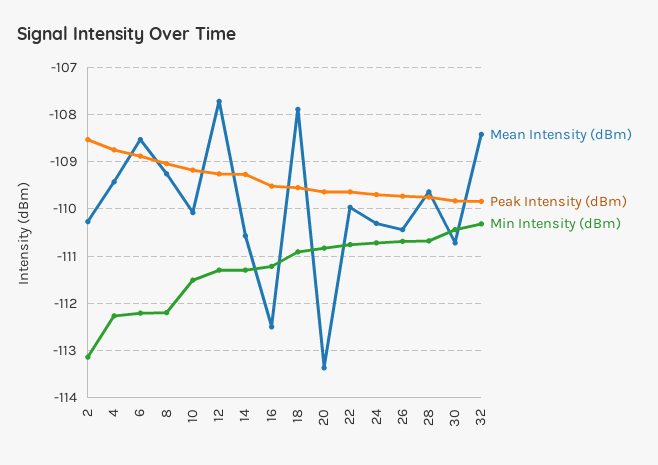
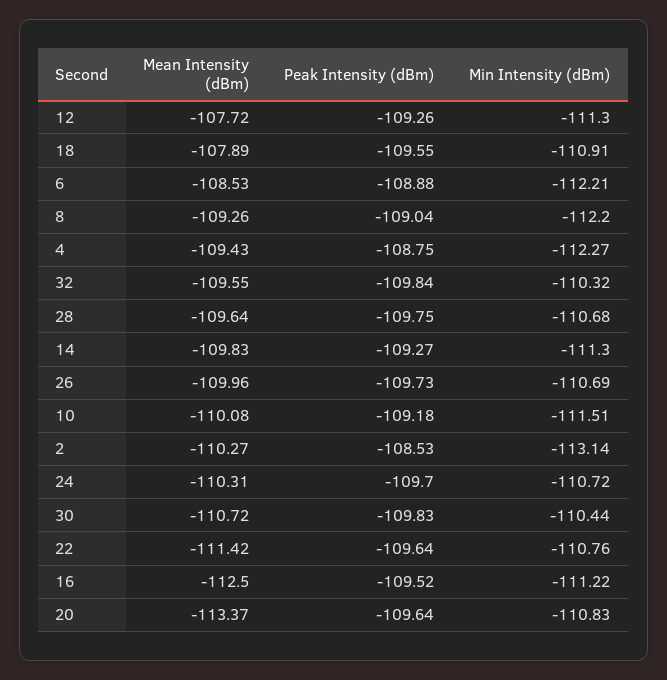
Mean Intensity (dBm), 14: -110.6 -> -109.83
Mean Intensity (dBm), 22: -110 -> -111.42
Mean Intensity (dBm), 26: -110.4 -> -109.96
Mean Intensity (dBm), 32: -108.4 -> -109.55

